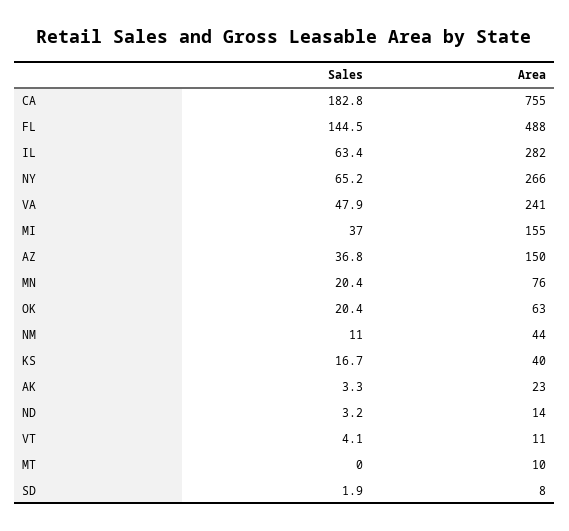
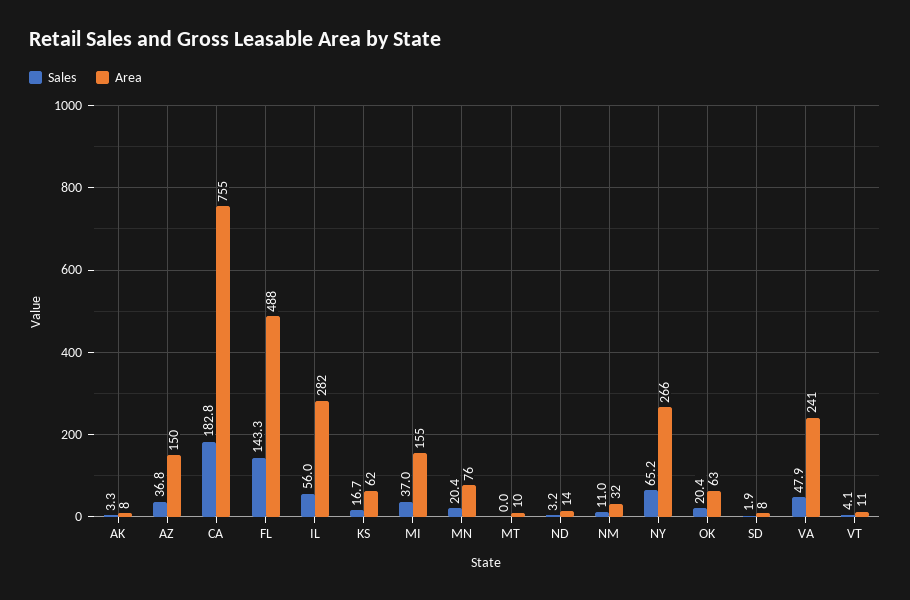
Sales, FL: 144.5 -> 143.3
Sales, IL: 63.4 -> 56
Area, NM: 44 -> 32
Area, KS: 40 -> 62
Area, AK: 23 -> 8

